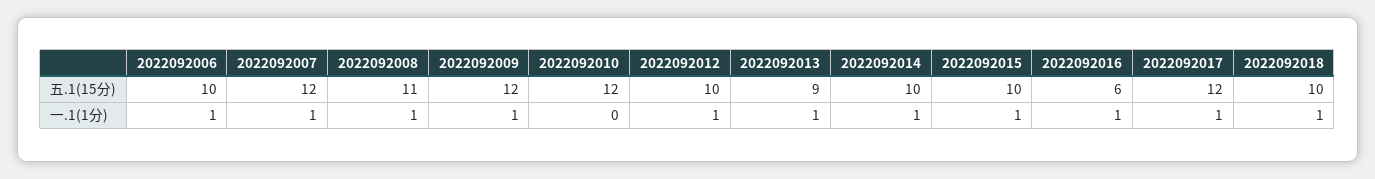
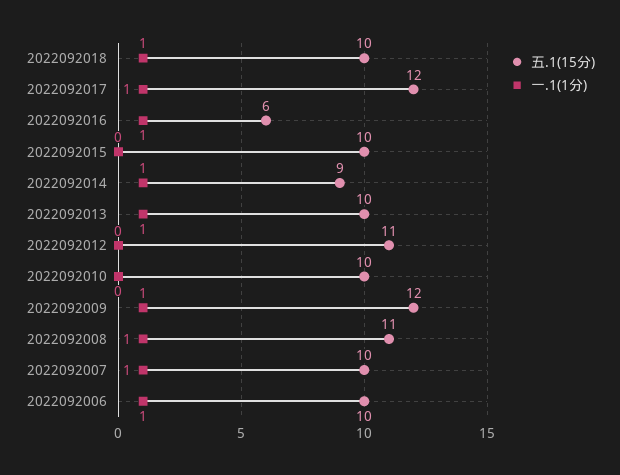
五.1(15分), 2022092007: 12 -> 10
五.1(15分), 2022092010: 12 -> 10
五.1(15分), 2022092012: 10 -> 11
五.1(15分), 2022092013: 9 -> 10
五.1(15分), 2022092014: 10 -> 9
一.1(1分), 2022092012: 1 -> 0
一.1(1分), 2022092015: 1 -> 0

